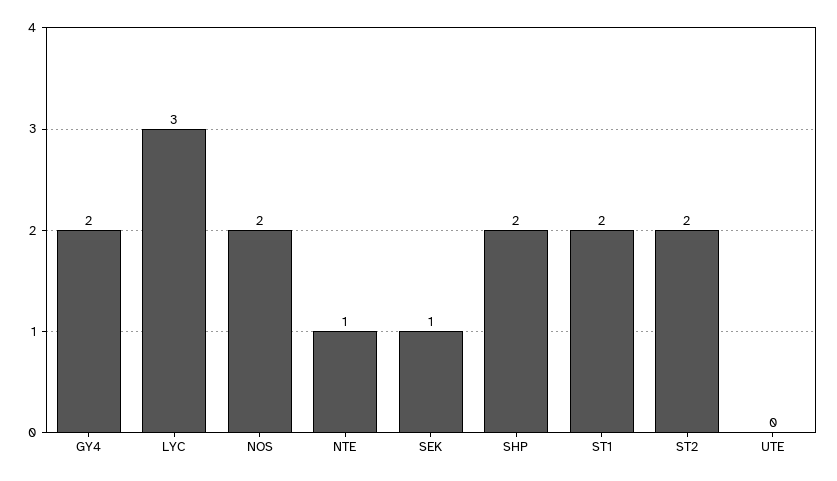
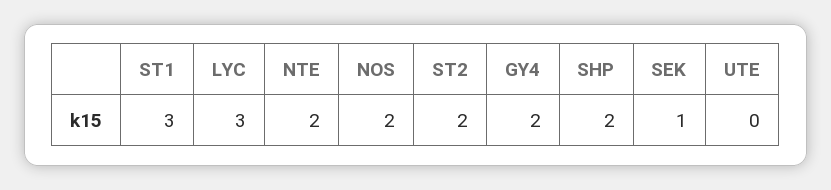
NTE: 1 -> 2
ST1: 2 -> 3

